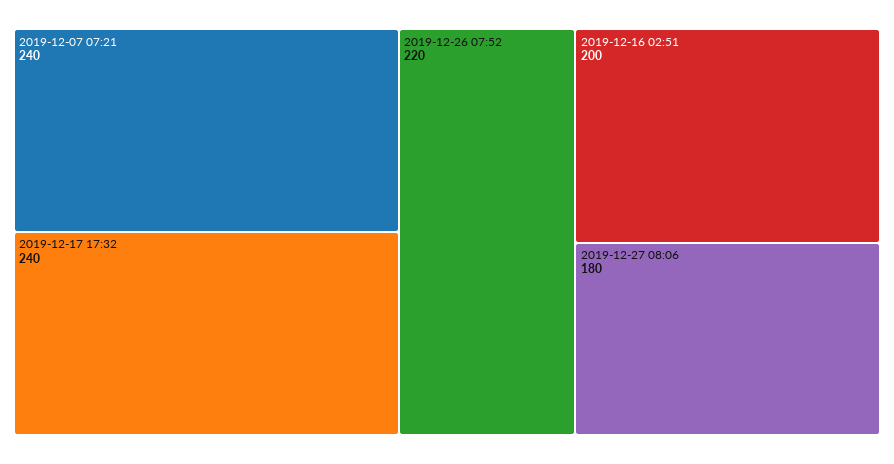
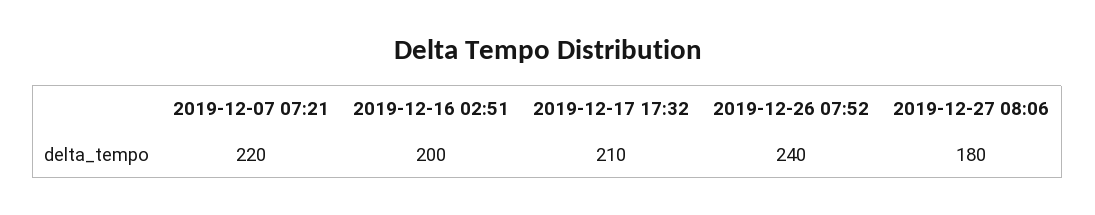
2019-12-07 07:21: 240 -> 220
2019-12-17 17:32: 240 -> 210
2019-12-26 07:52: 220 -> 240

